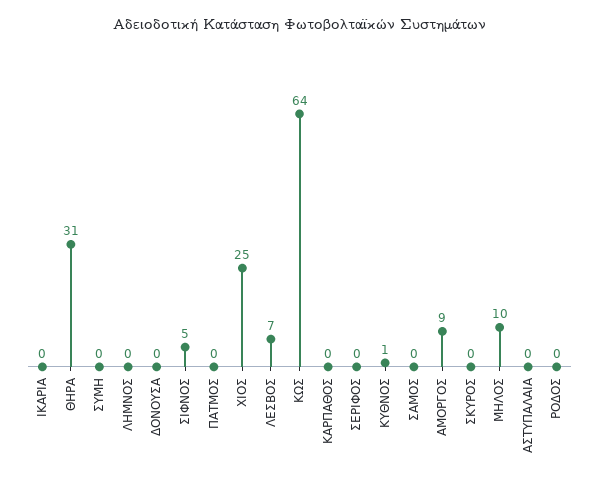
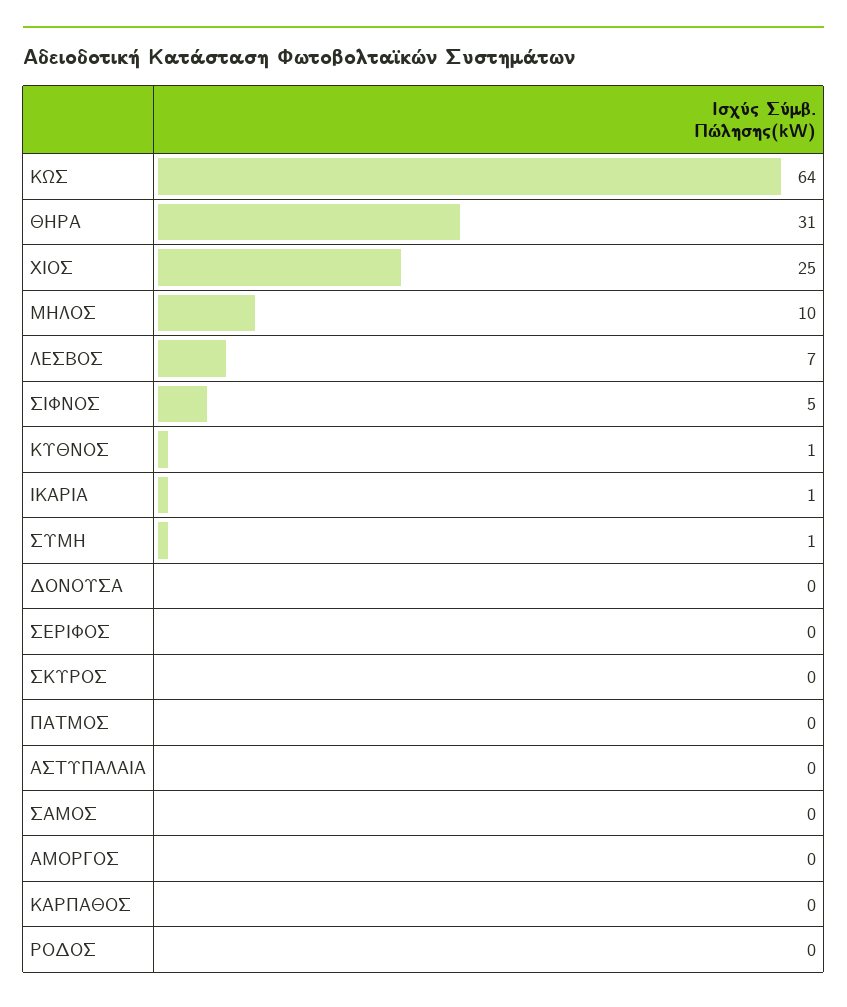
ΙΚΑΡΙΑ: 0 -> 1
ΣΥΜΗ: 0 -> 1
ΛΗΜΝΟΣ: 0 -> none
ΑΜΟΡΓΟΣ: 9 -> 0

